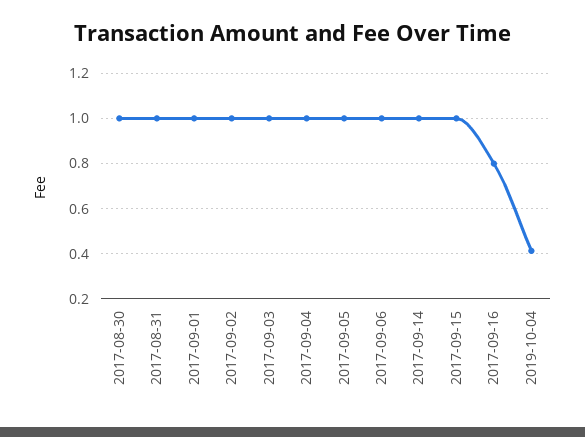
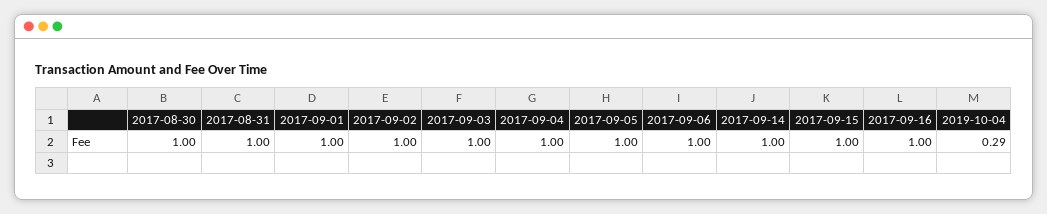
2017-09-16: 0.8 -> 1
2019-10-04: 0.4 -> 0.29

